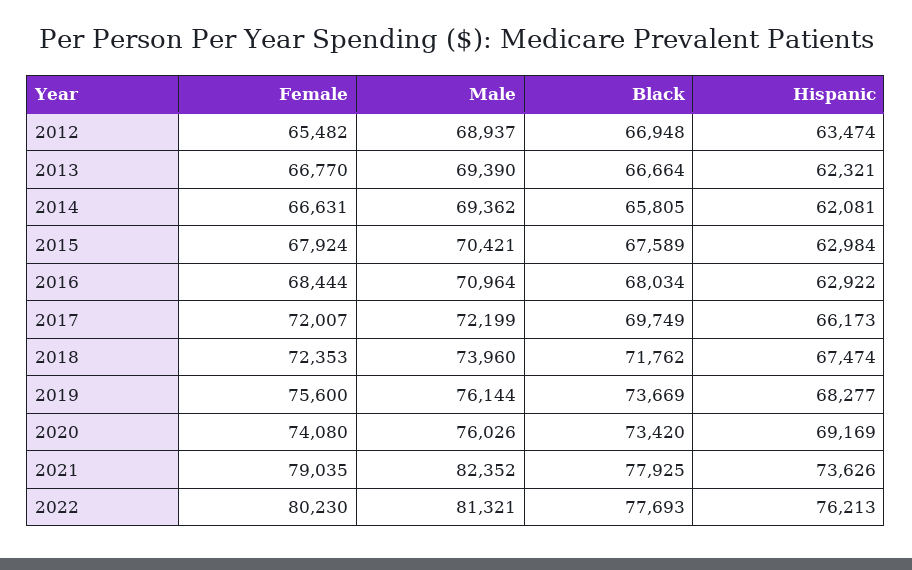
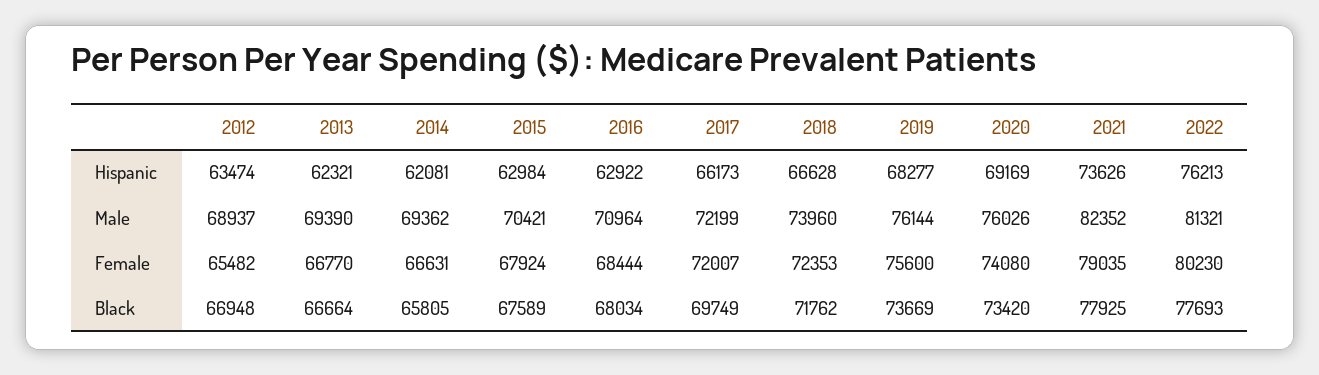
Hispanic, 2018: 67474 -> 66628

